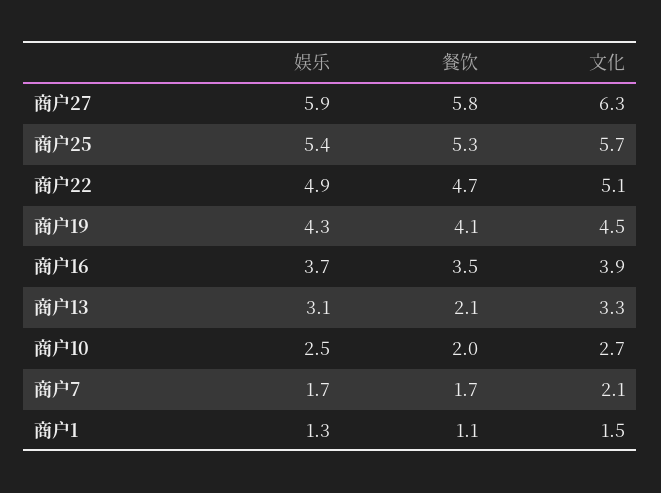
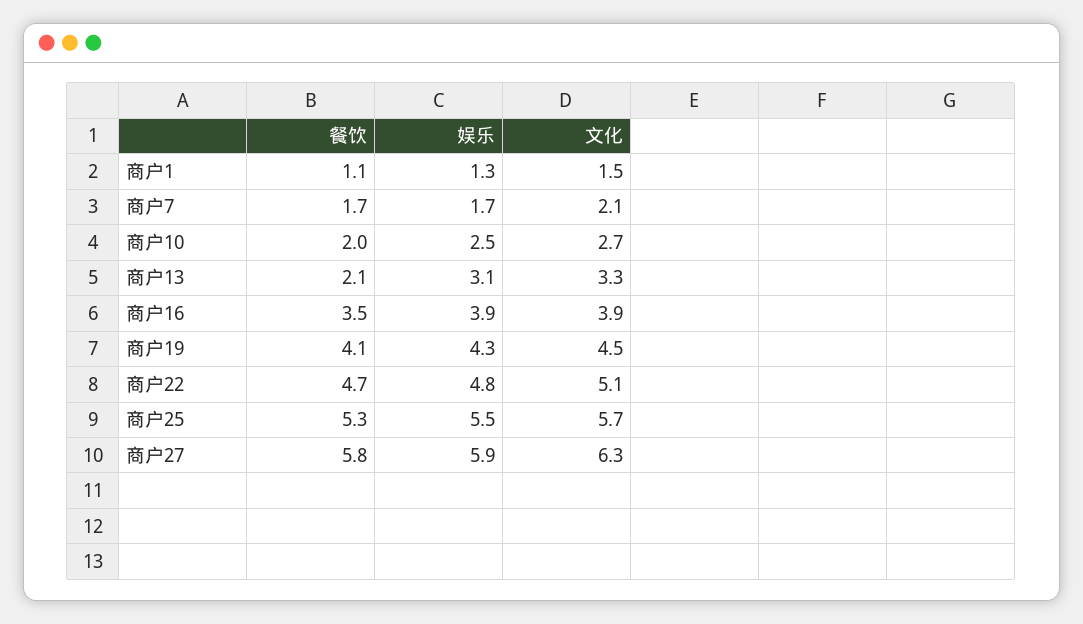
娱乐, 商户25: 5.4 -> 5.5
娱乐, 商户22: 4.9 -> 4.8
娱乐, 商户16: 3.7 -> 3.9

